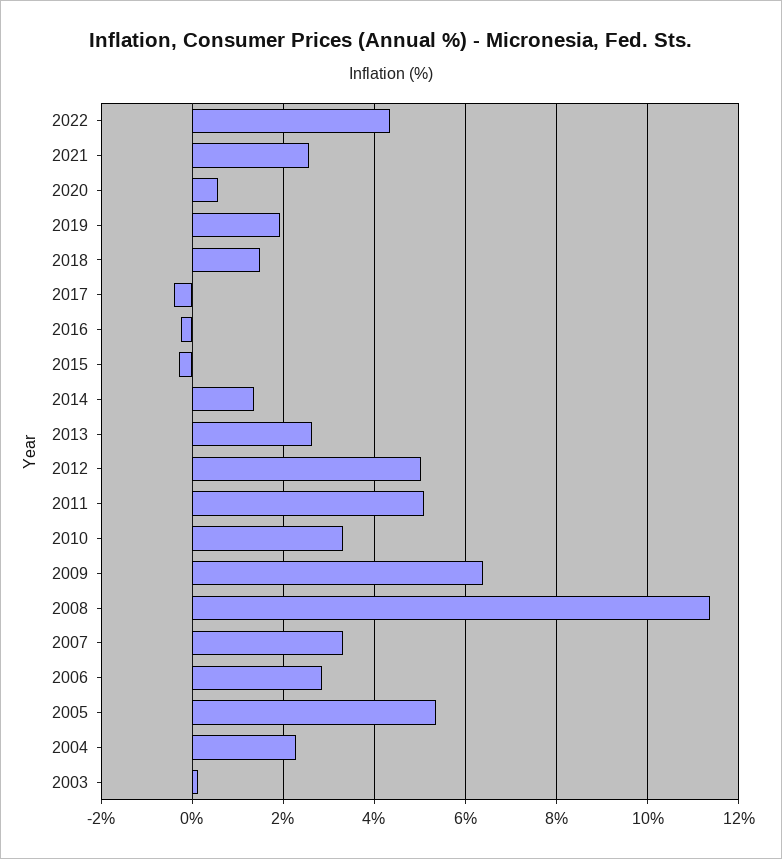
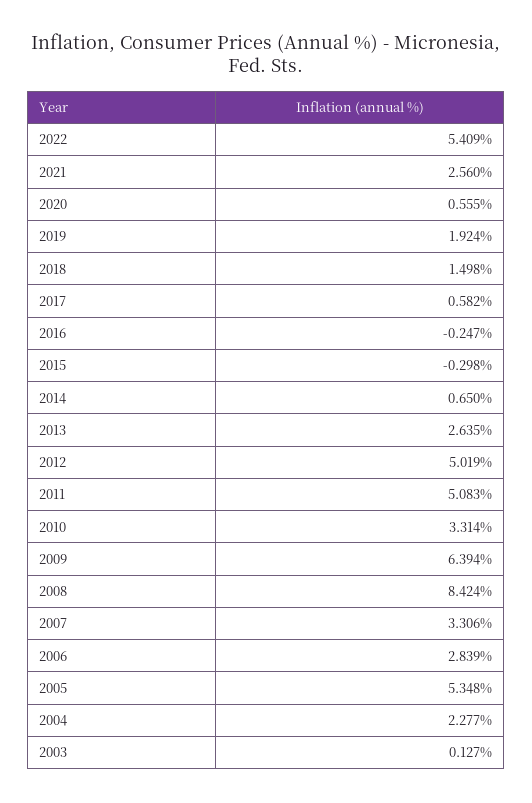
2022: 4.4 -> 5.409
2017: -0.4 -> 0.582
2014: 1.4 -> 0.65
2008: 11.4 -> 8.424

